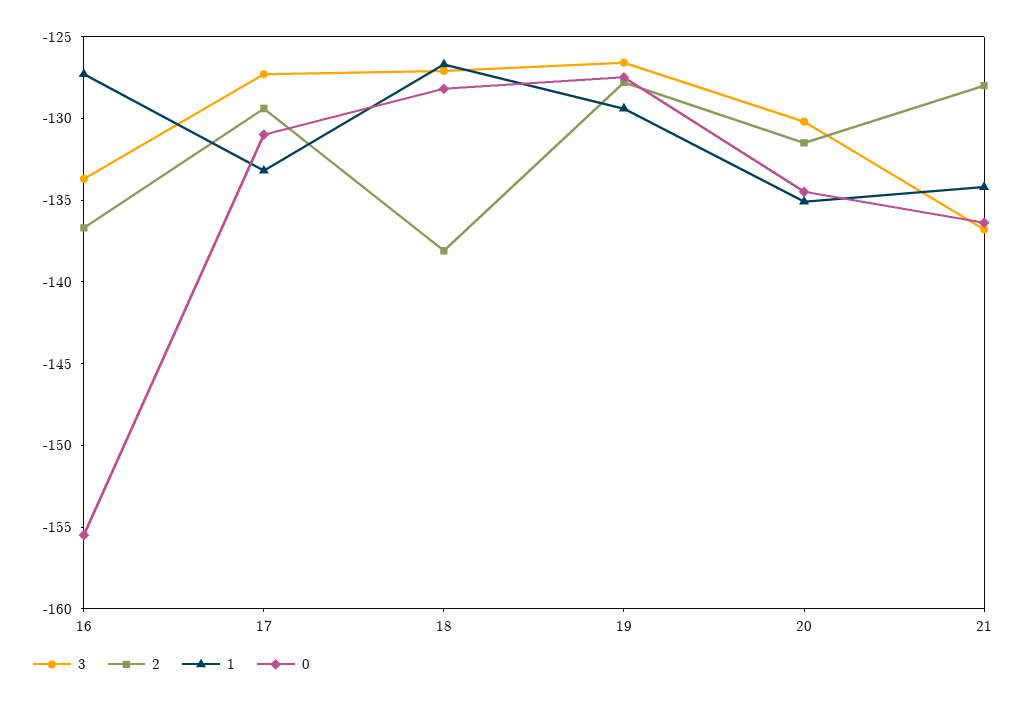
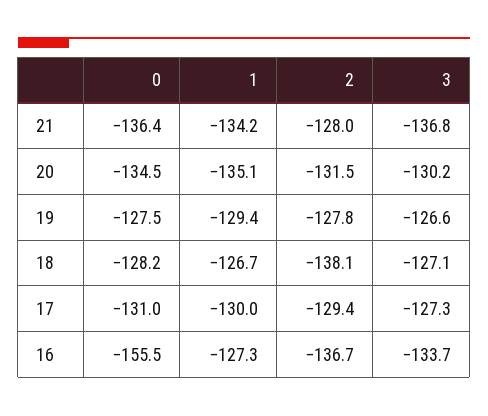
1, 17: -133 -> -130

